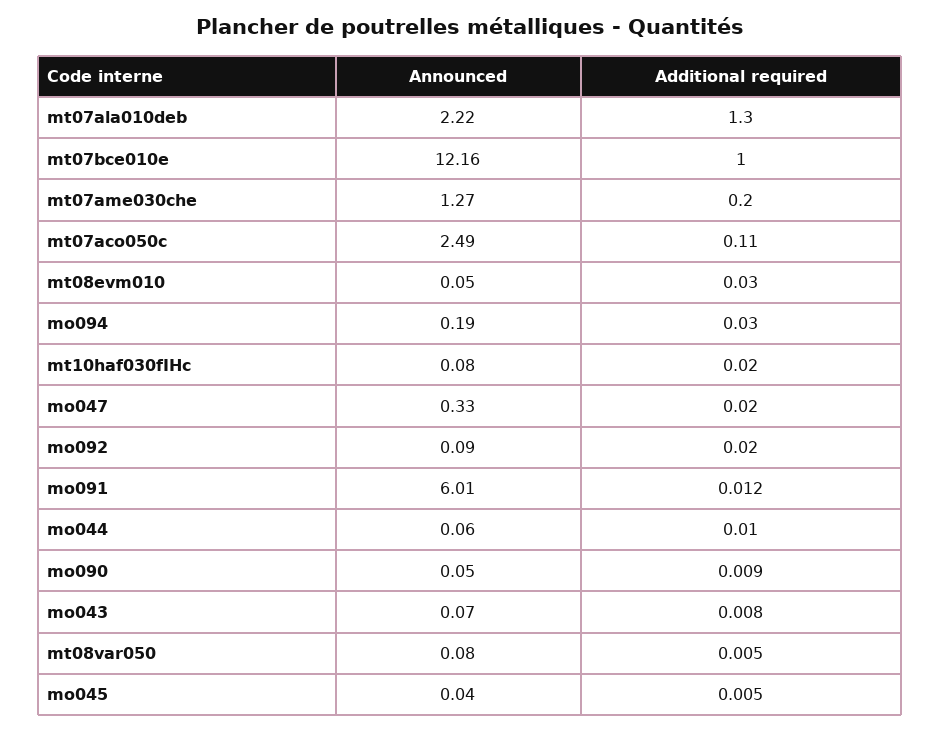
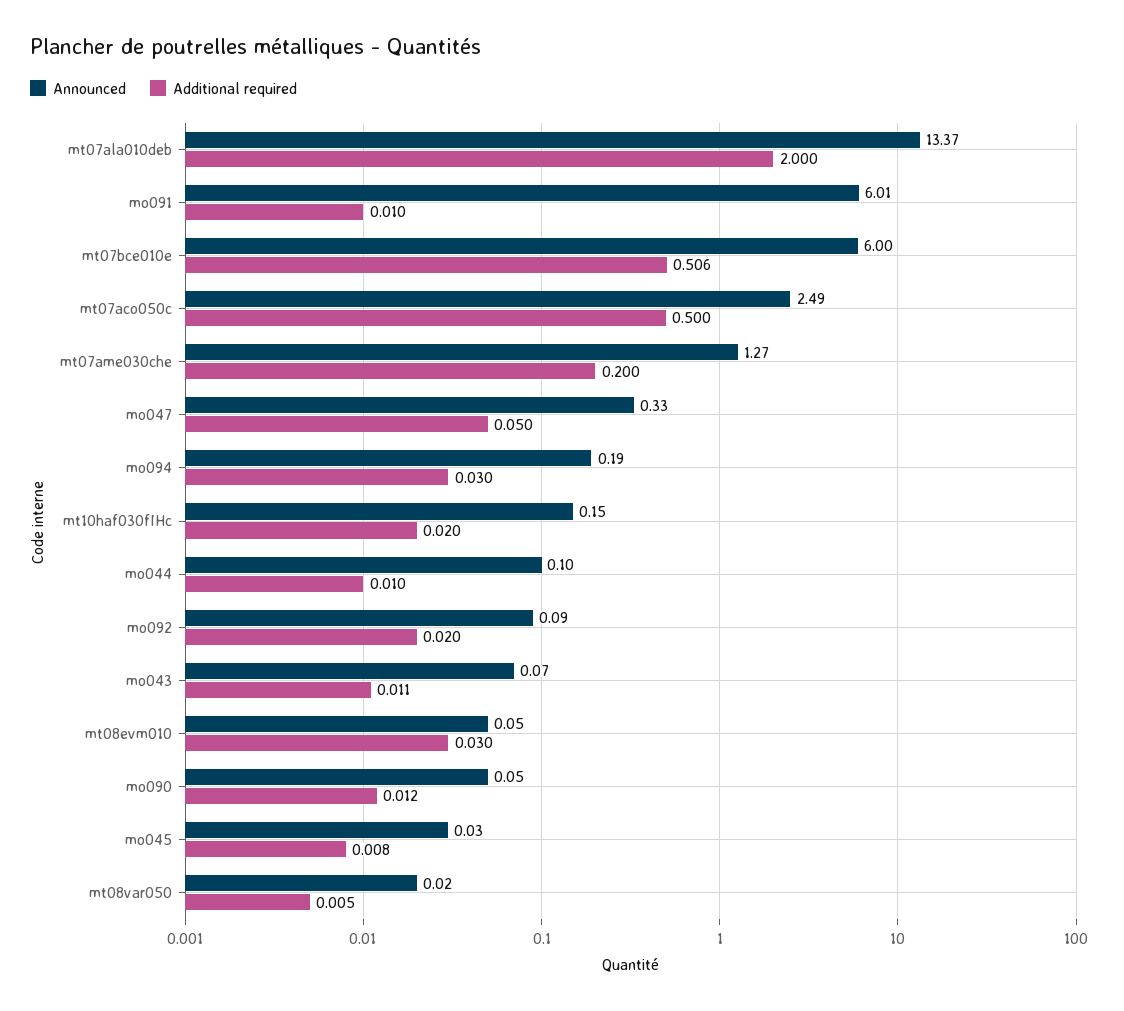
Announced, mt07ala010deb: 2.22 -> 13.37
Additional required, mt07ala010deb: 1.3 -> 2
Announced, mt07bce010e: 12.16 -> 6
Additional required, mt07bce010e: 1 -> 0.506
Additional required, mt07aco050c: 0.11 -> 0.5
Announced, mt10haf030fIHc: 0.08 -> 0.15
Additional required, mo047: 0.02 -> 0.05
Additional required, mo091: 0.012 -> 0.01
Announced, mo044: 0.06 -> 0.1
Additional required, mo090: 0.009 -> 0.012
Additional required, mo043: 0.008 -> 0.011
Announced, mt08var050: 0.08 -> 0.02
Announced, mo045: 0.04 -> 0.03
Additional required, mo045: 0.005 -> 0.008

